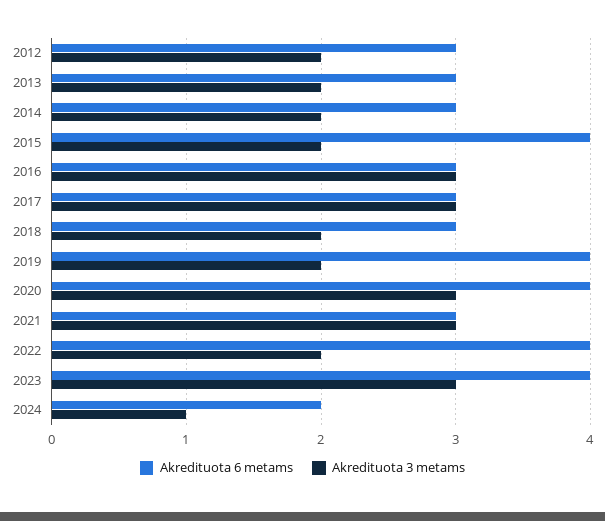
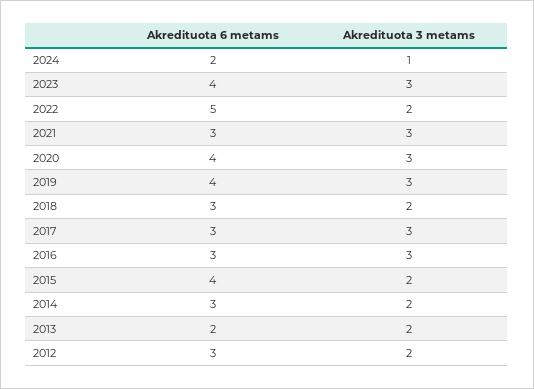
Akredituota 6 metams, 2013: 3 -> 2
Akredituota 3 metams, 2019: 2 -> 3
Akredituota 6 metams, 2022: 4 -> 5

